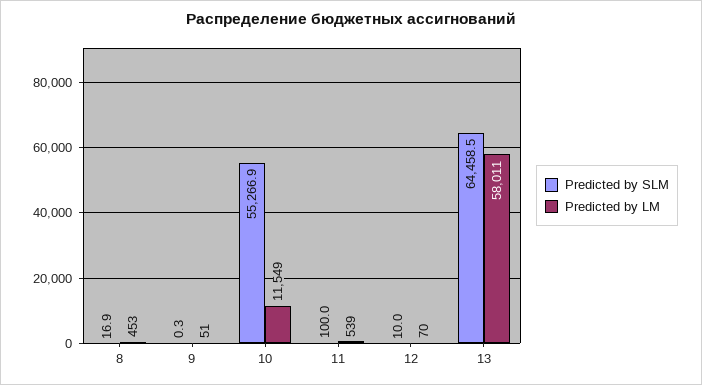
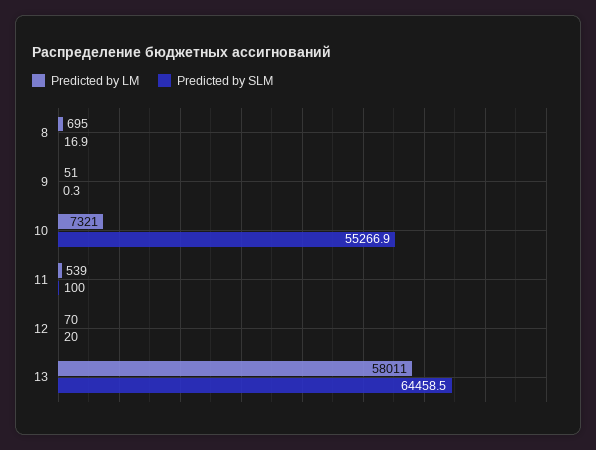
Predicted by LM, 8: 453 -> 695
Predicted by LM, 10: 11549 -> 7321
Predicted by SLM, 12: 10 -> 20

